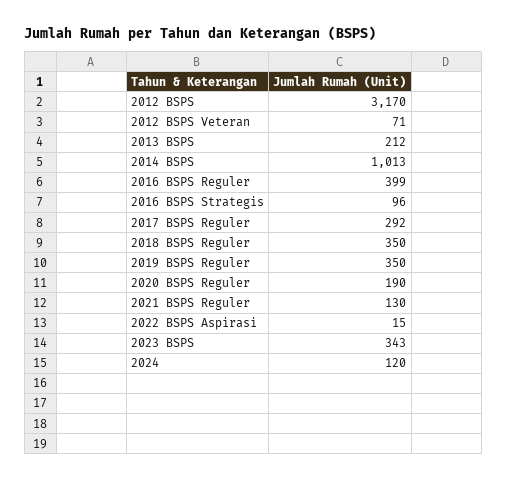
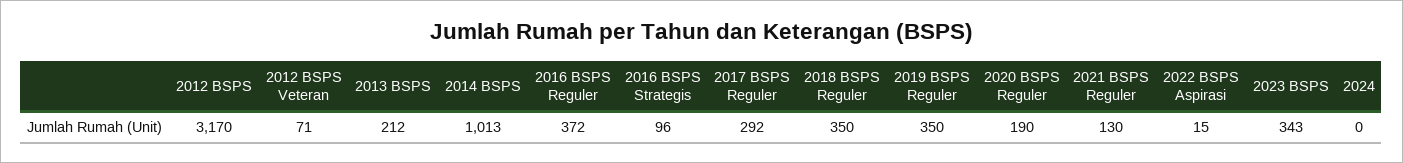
2016 BSPS Reguler: 399 -> 372
2024: 120 -> 0

